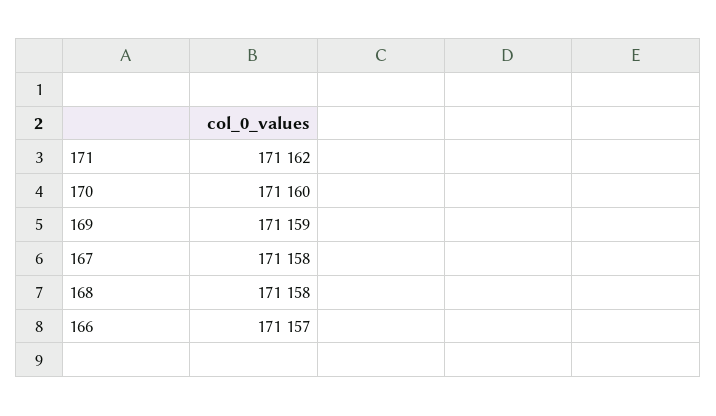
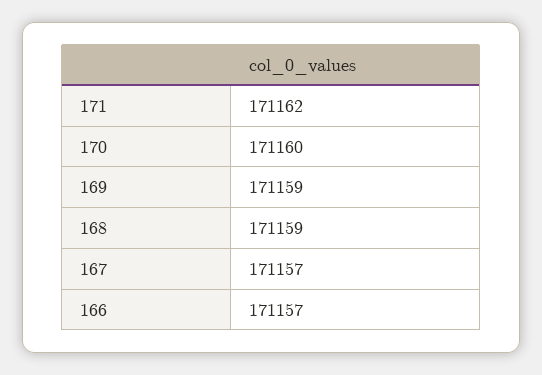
167: 171158 -> 171157
168: 171158 -> 171159

